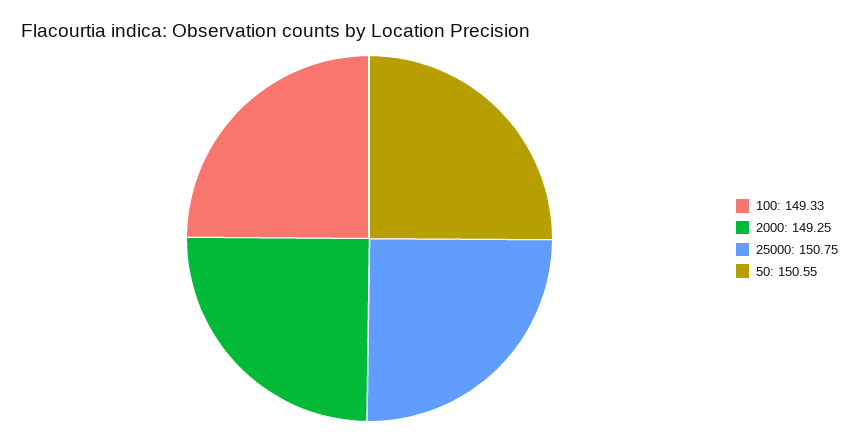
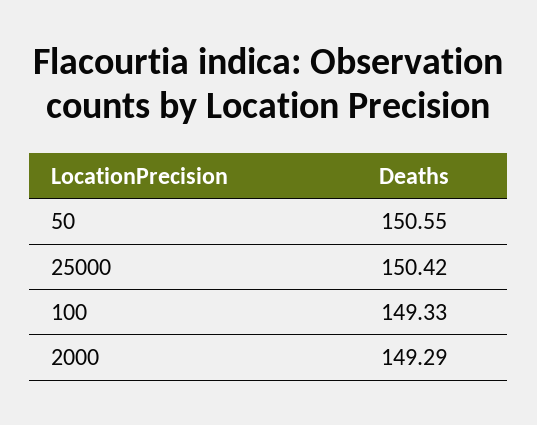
2000: 149.25 -> 149.29
25000: 150.75 -> 150.42

